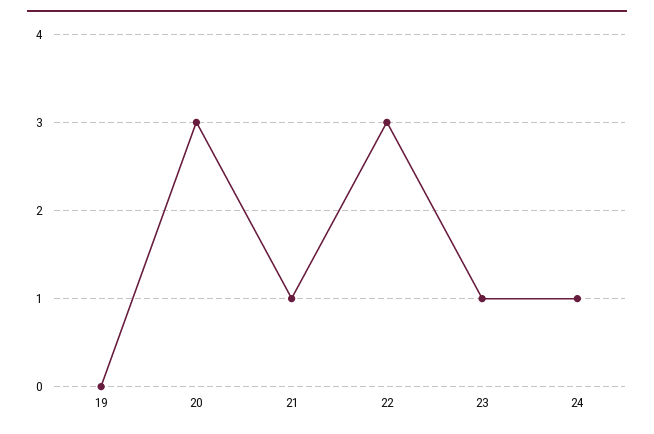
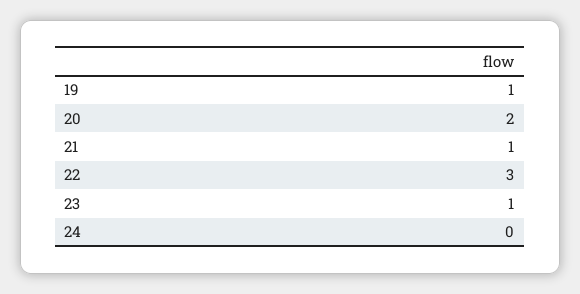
19: 0 -> 1
20: 3 -> 2
24: 1 -> 0

